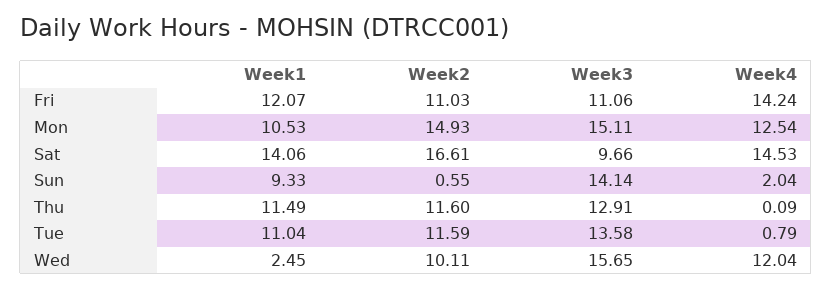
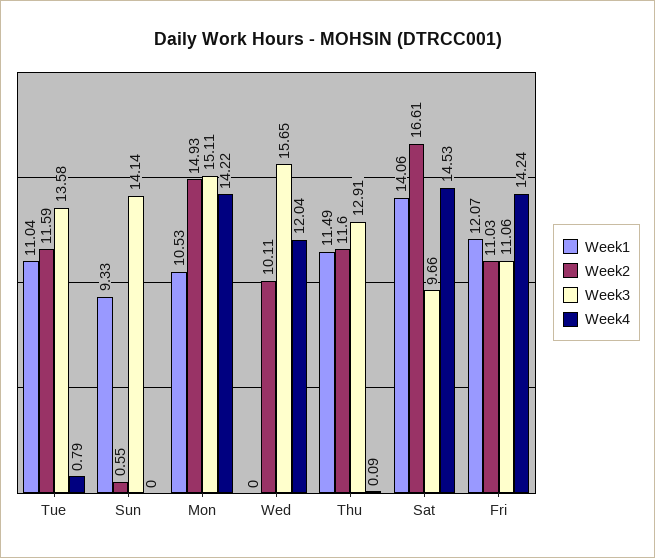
Week4, Mon: 12.54 -> 14.22
Week4, Sun: 2.04 -> 0
Week1, Wed: 2.45 -> 0

